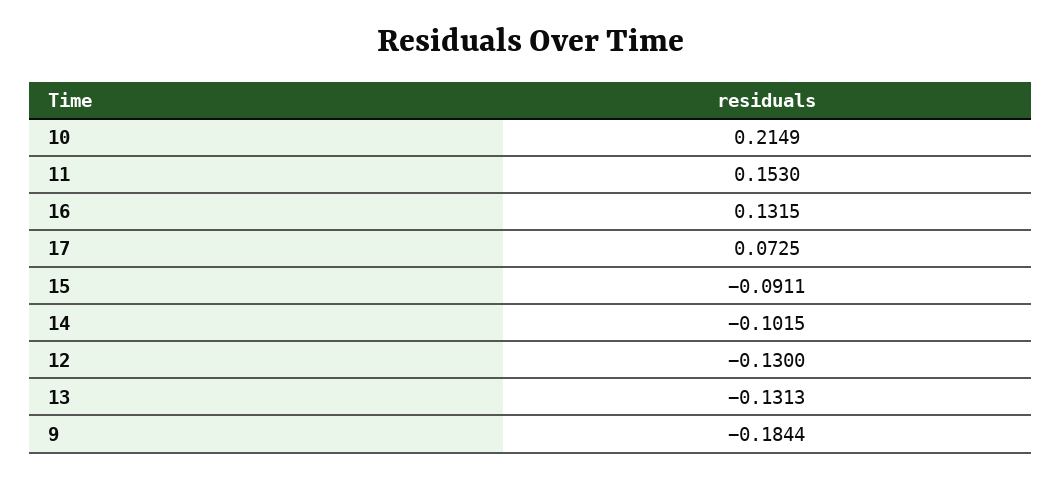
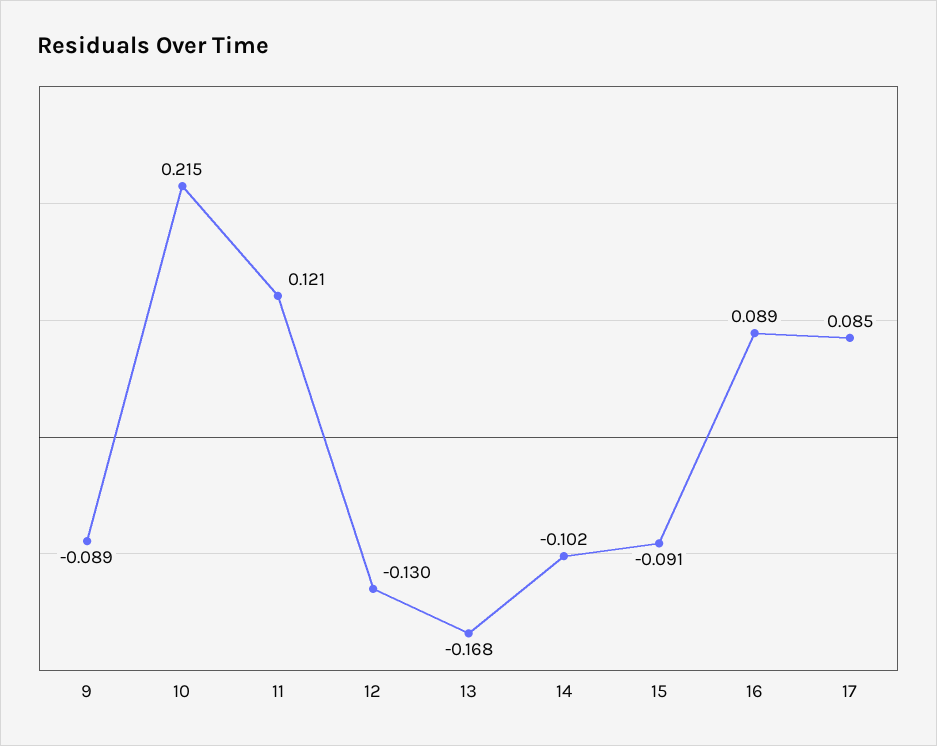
11: 0.153 -> 0.121
16: 0.1315 -> 0.089
17: 0.0725 -> 0.085
13: -0.1313 -> -0.168
9: -0.1844 -> -0.089

